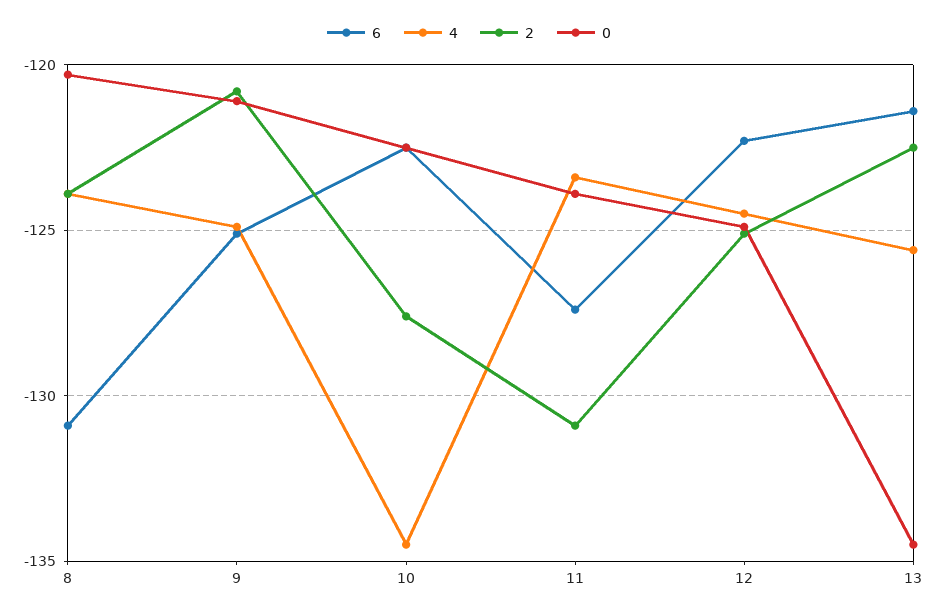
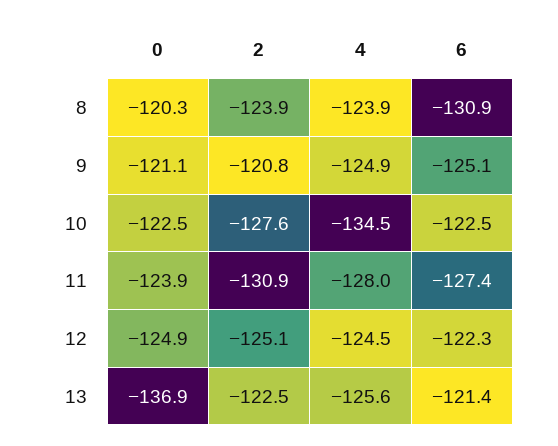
4, 11: -123.5 -> -128
0, 13: -134.5 -> -136.9

